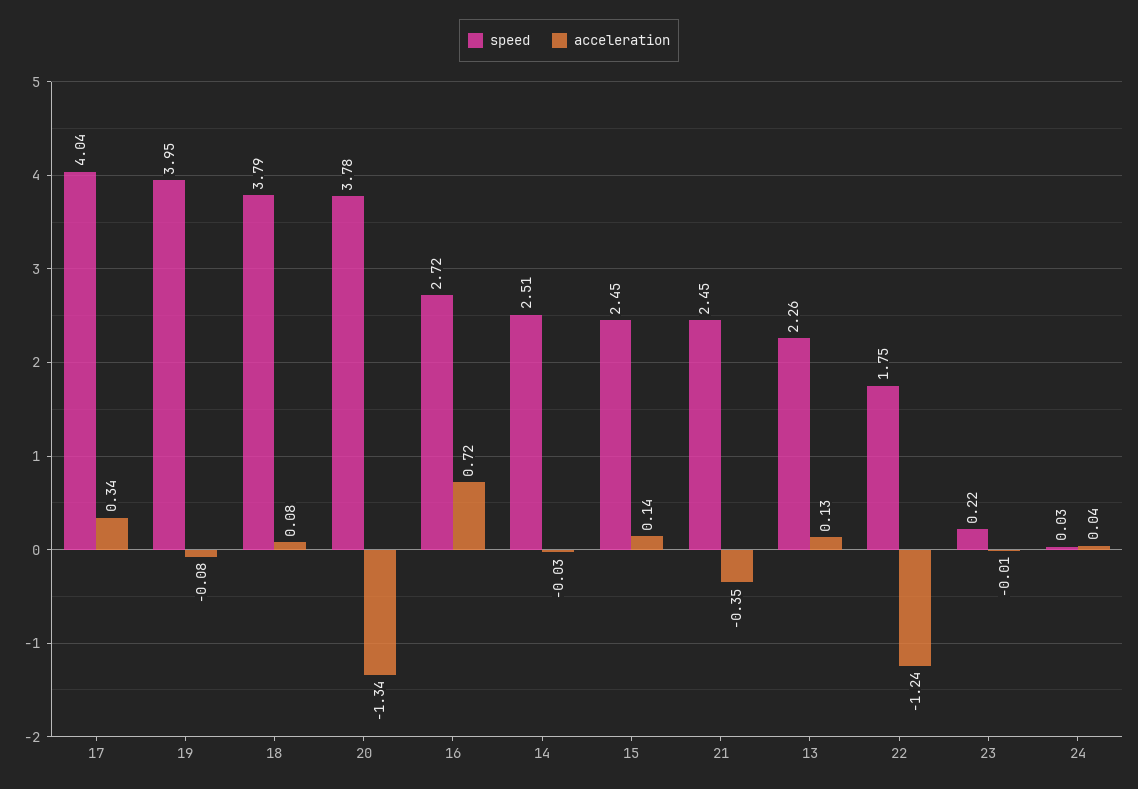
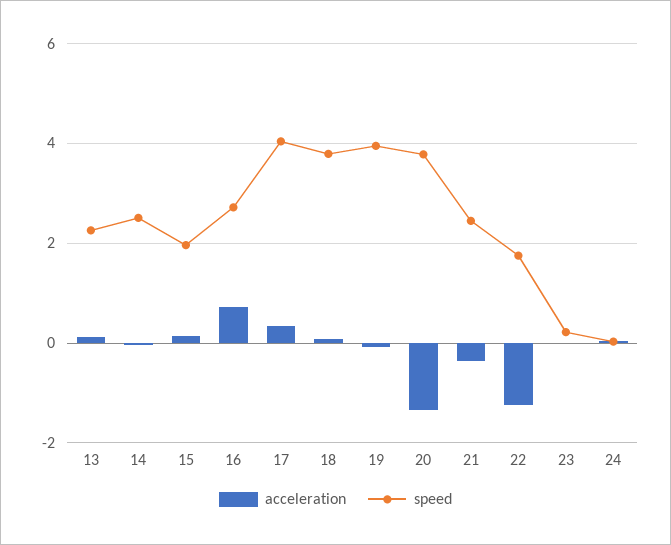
speed, 15: 2.45 -> 2

